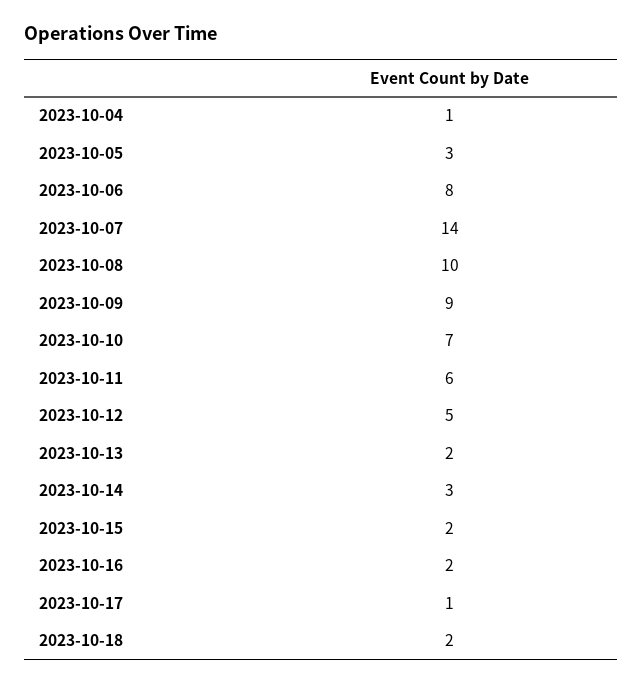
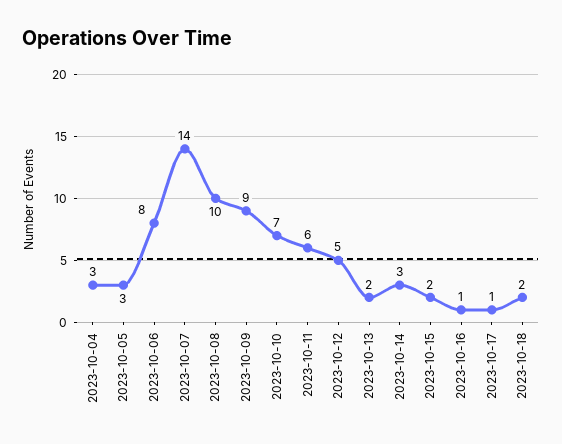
2023-10-04: 1 -> 3
2023-10-16: 2 -> 1

